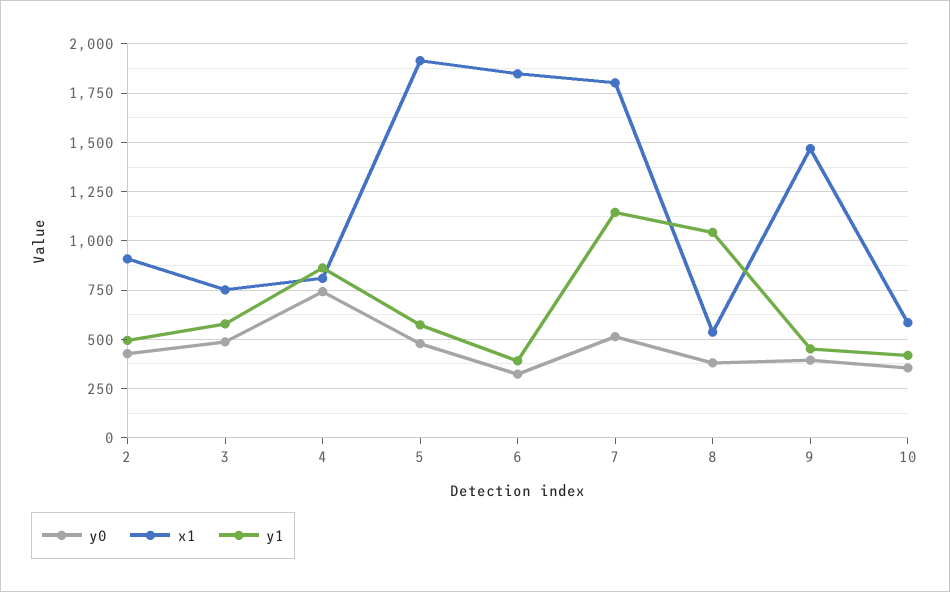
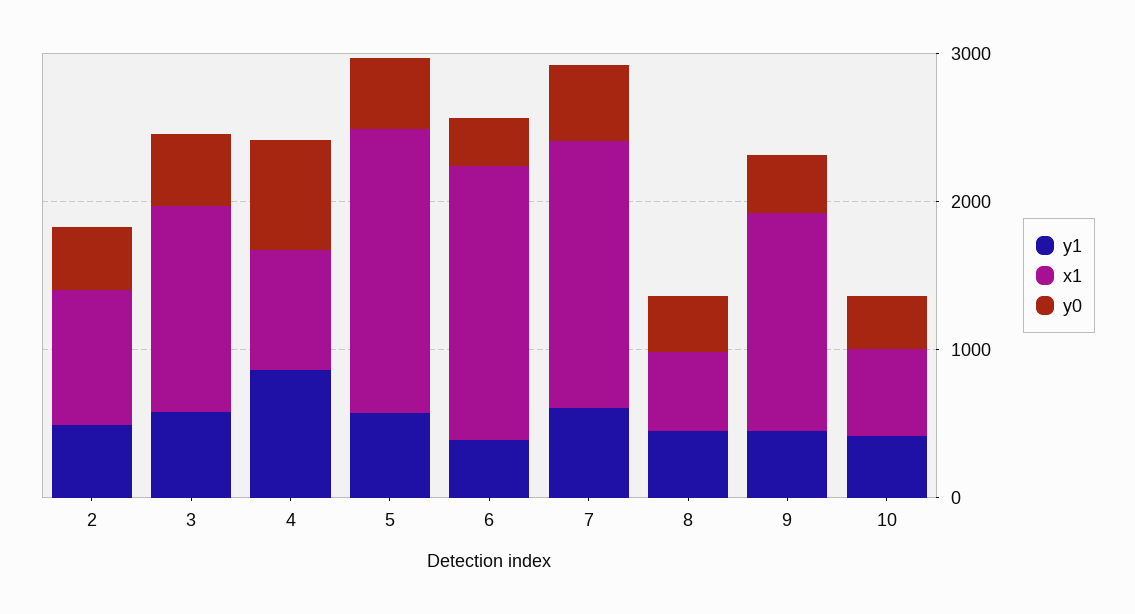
x1, 3: 750 -> 1400
y1, 7: 1150 -> 600
y1, 8: 1050 -> 400

